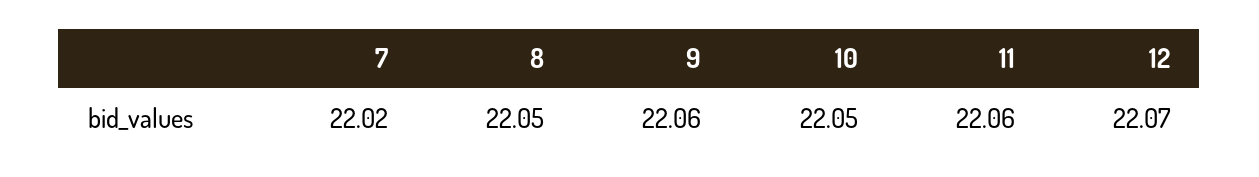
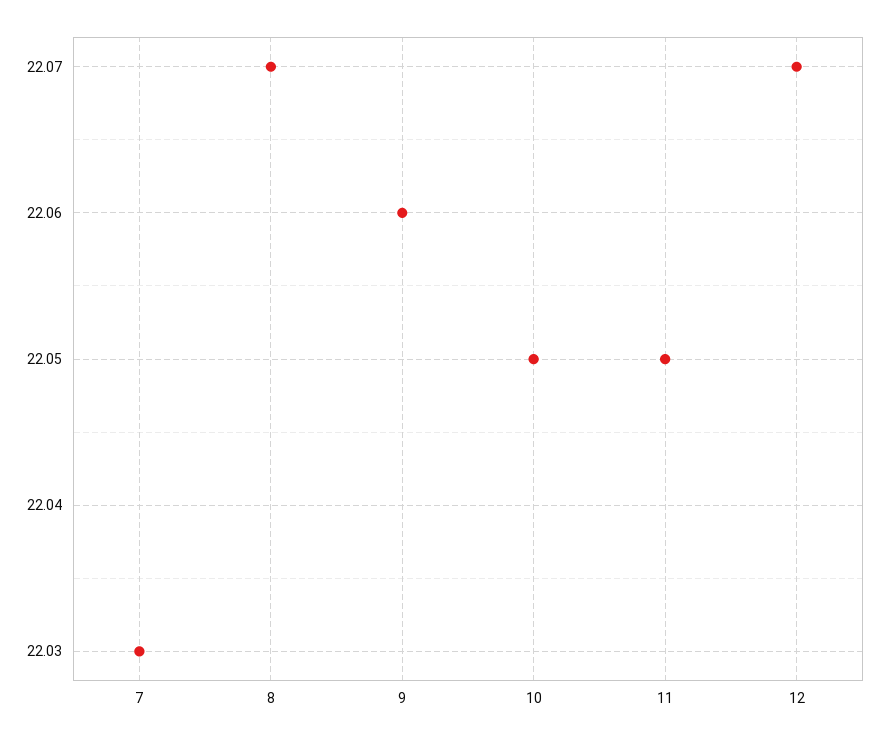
7: 22.02 -> 22.03
8: 22.05 -> 22.07
11: 22.06 -> 22.05

